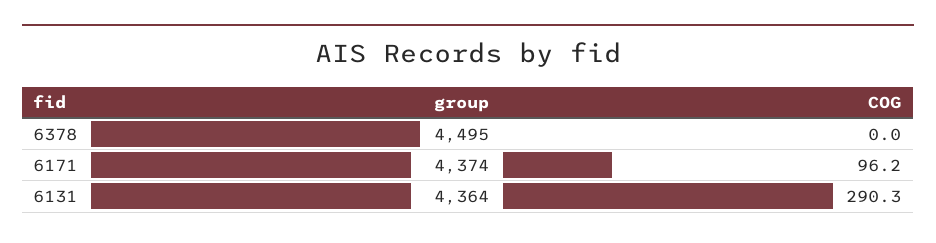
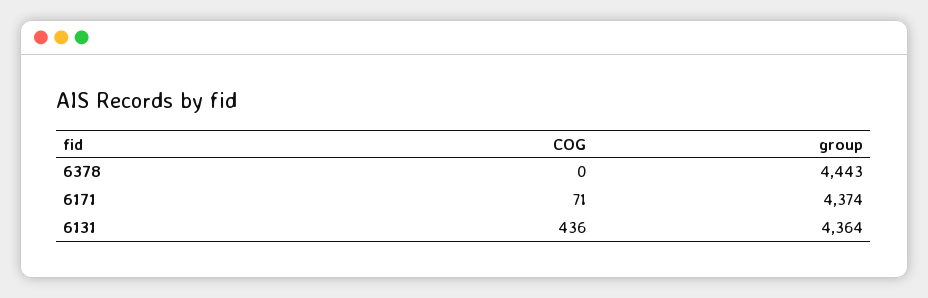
group, 6378: 4495 -> 4443
COG, 6171: 96.2 -> 71
COG, 6131: 290.3 -> 436

